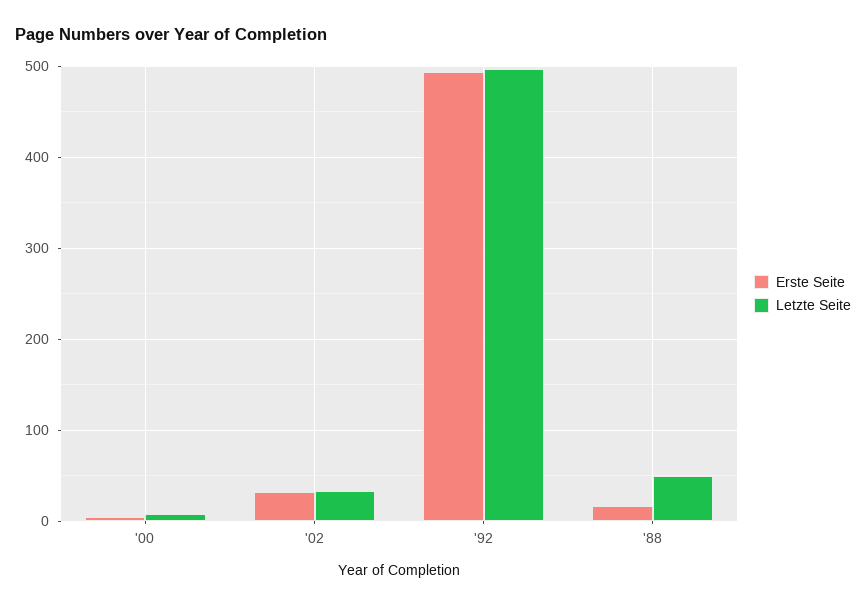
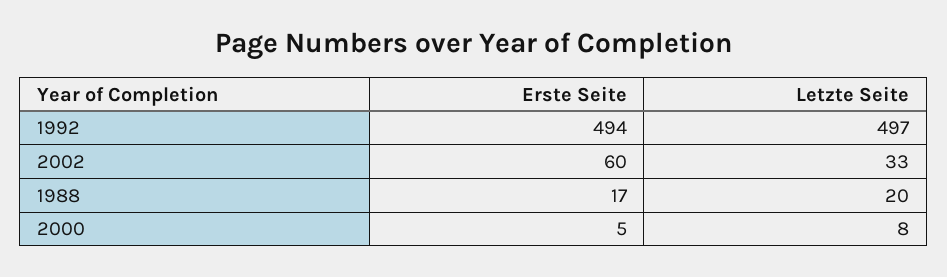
Erste Seite, '02: 30 -> 60
Letzte Seite, '88: 50 -> 20

